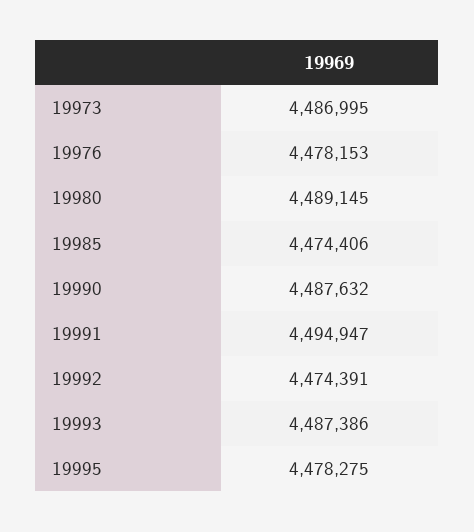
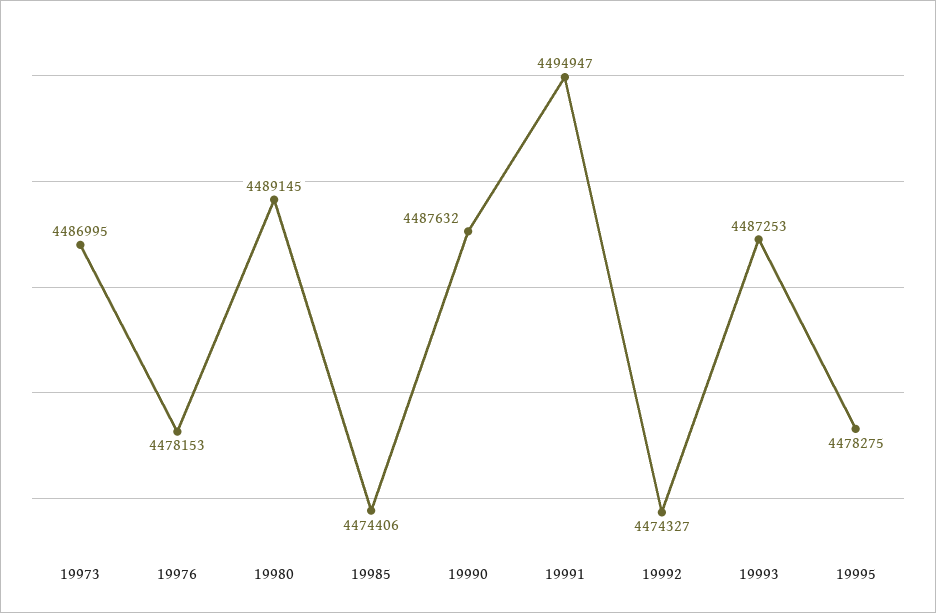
19992: 4474391 -> 4474327
19993: 4487386 -> 4487253

